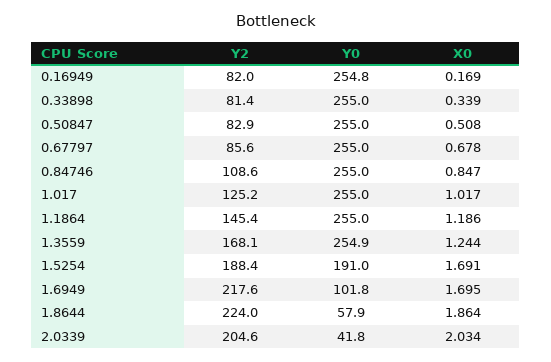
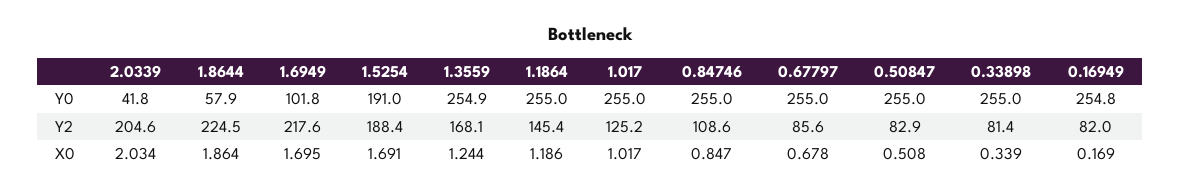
Y2, 1.8644: 224 -> 224.5

